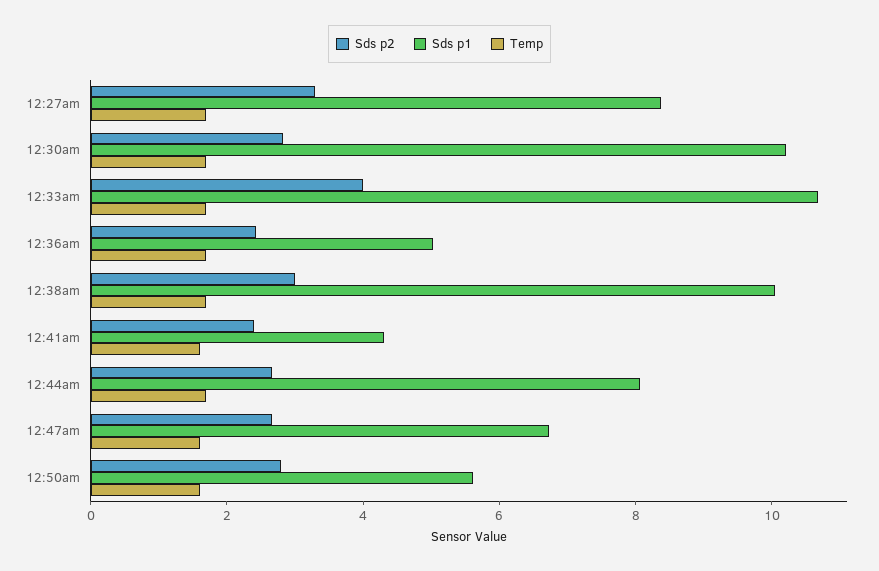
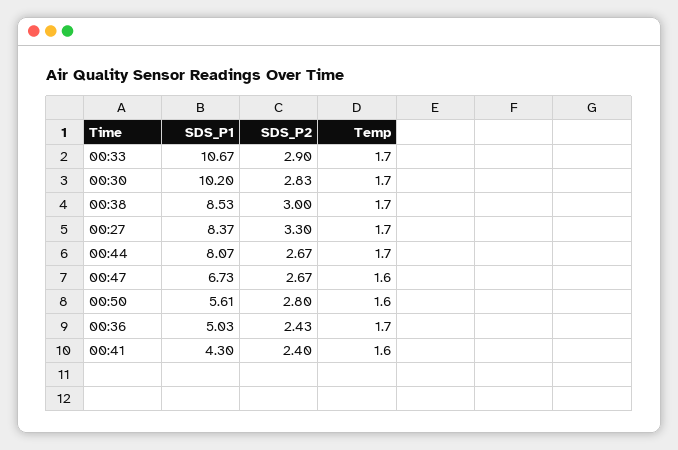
Sds p2, 12:33am: 4 -> 2.9
Sds p1, 12:38am: 10 -> 8.53

